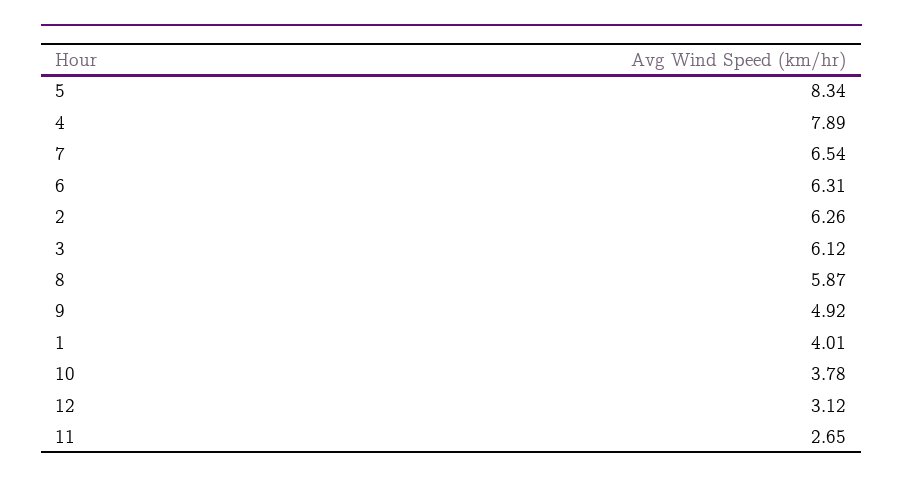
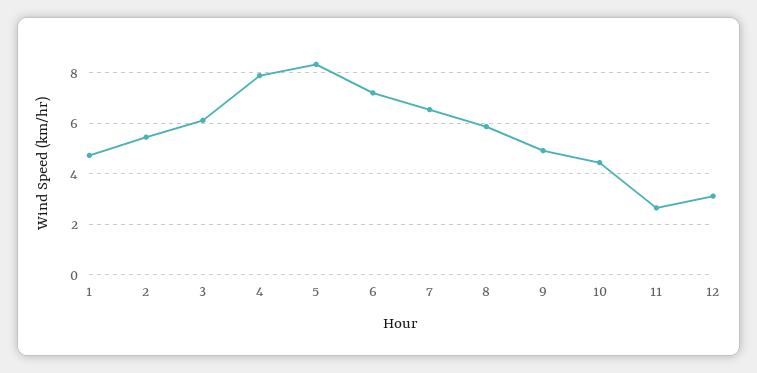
6: 6.31 -> 7.25
2: 6.26 -> 5.5
1: 4.01 -> 4.75
10: 3.78 -> 4.5

